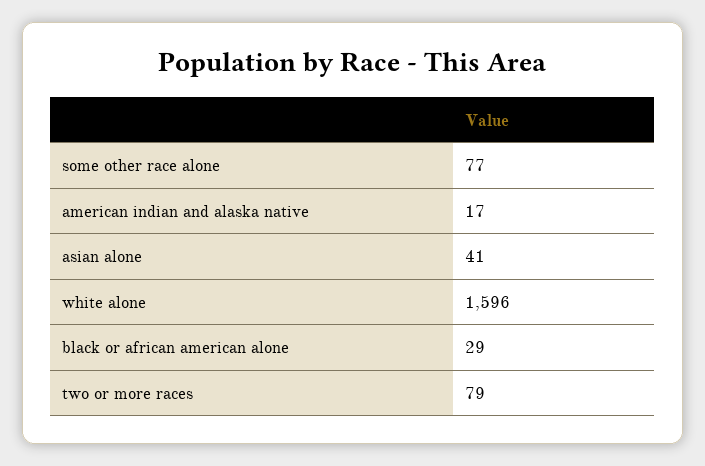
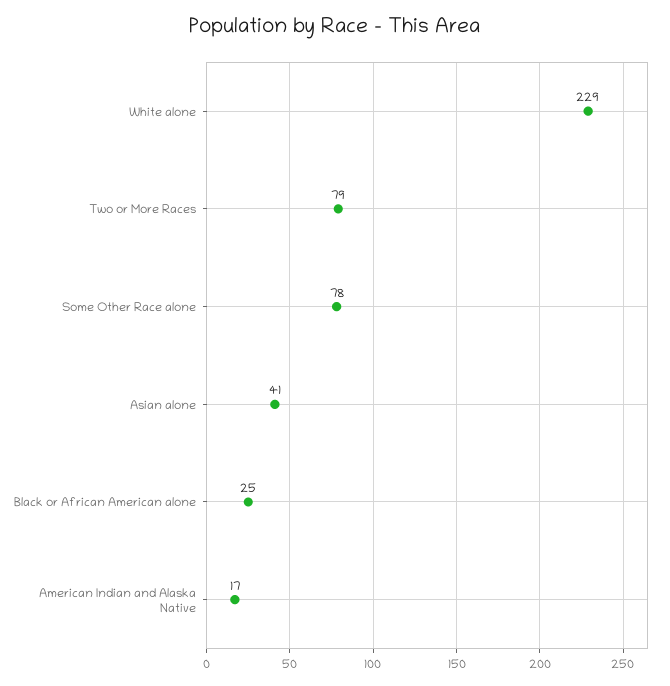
some other race alone: 77 -> 78
white alone: 1596 -> 229
black or african american alone: 29 -> 25

